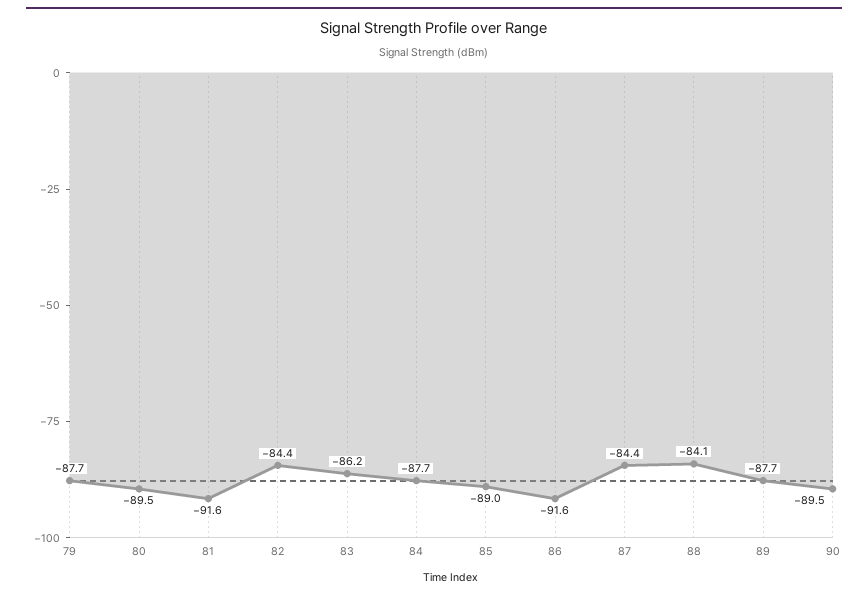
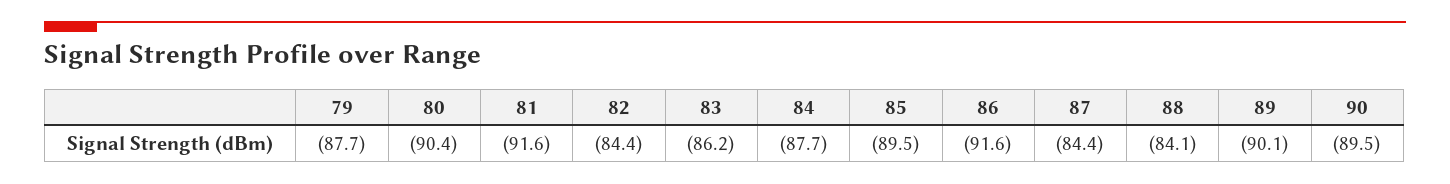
80: -89.5 -> -90.4
85: -89 -> -89.5
89: -87.7 -> -90.1

